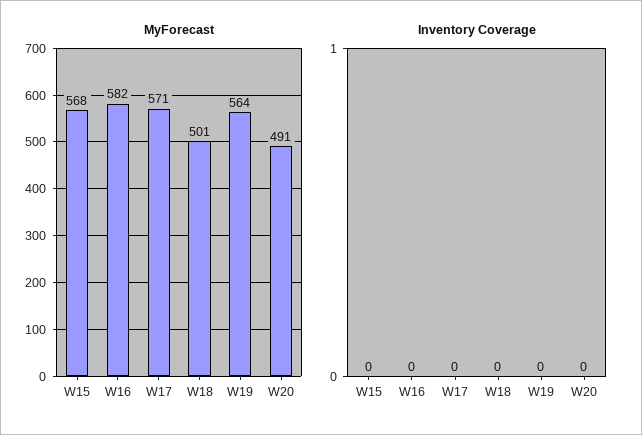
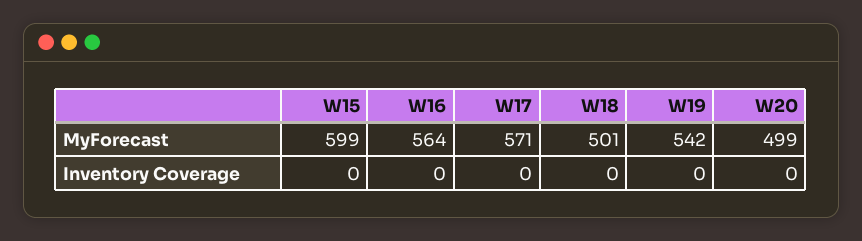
MyForecast, W15: 568 -> 599
MyForecast, W16: 582 -> 564
MyForecast, W19: 564 -> 542
MyForecast, W20: 491 -> 499

